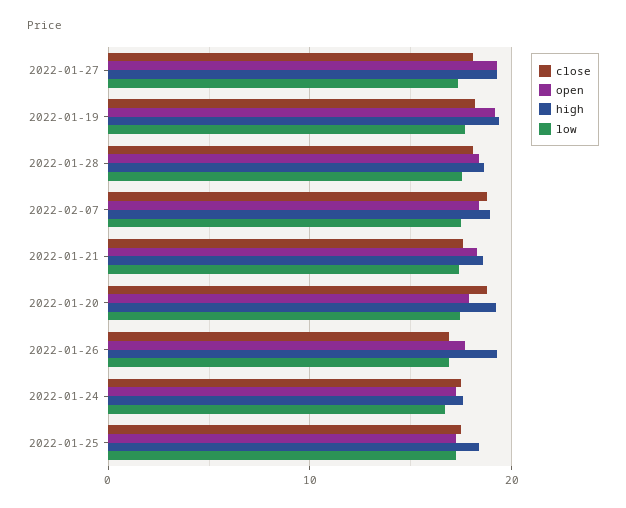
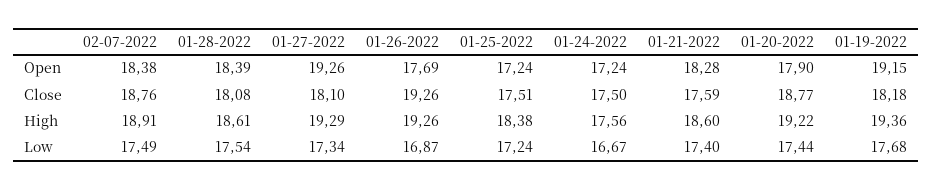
close, 2022-01-26: 17 -> 19.26

